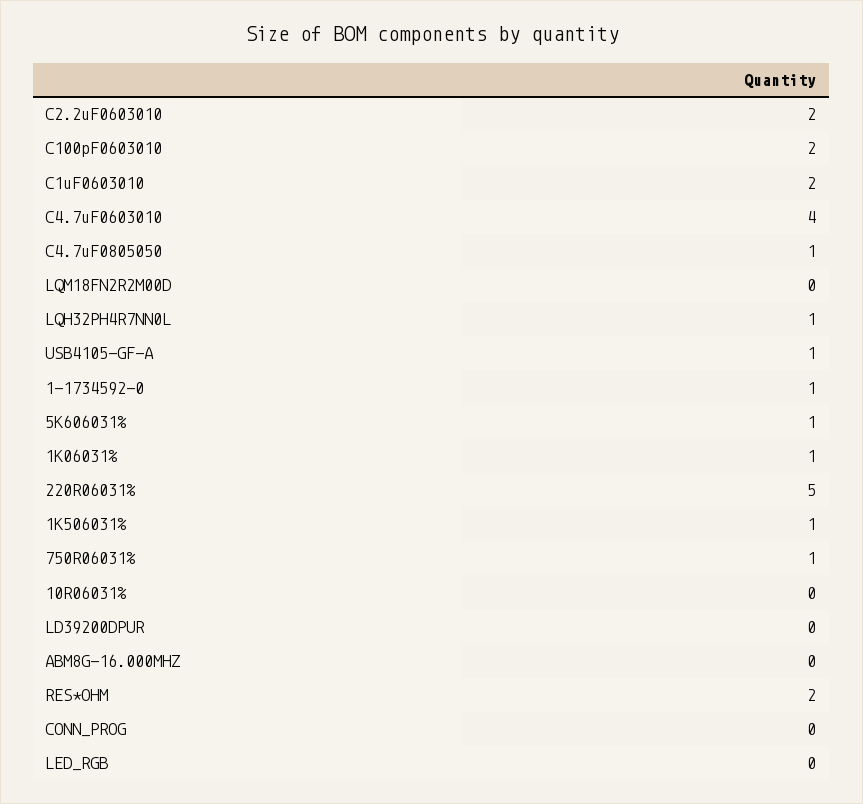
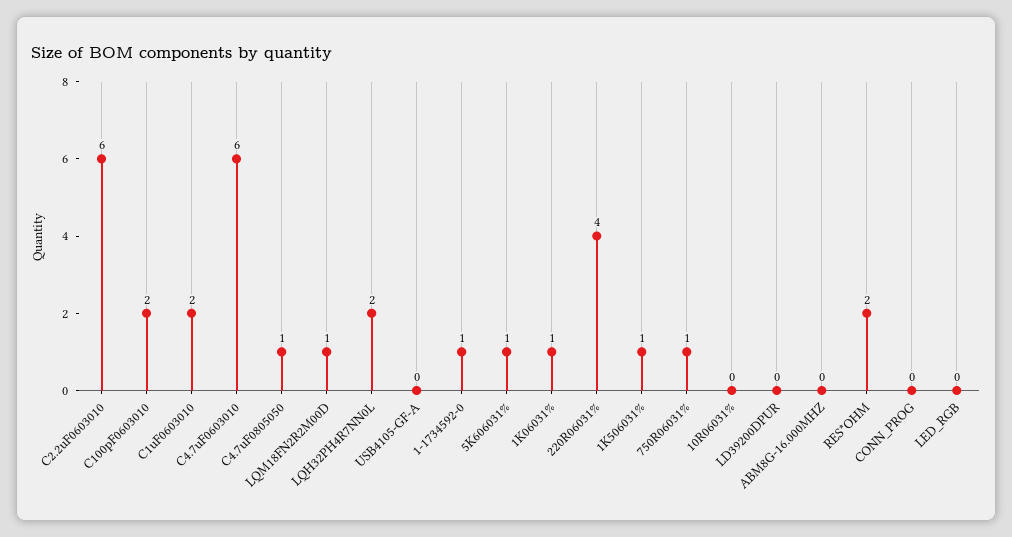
C2.2uF0603010: 2 -> 6
C4.7uF0603010: 4 -> 6
LQM18FN2R2M00D: 0 -> 1
LQH32PH4R7NN0L: 1 -> 2
USB4105-GF-A: 1 -> 0
220R06031%: 5 -> 4

